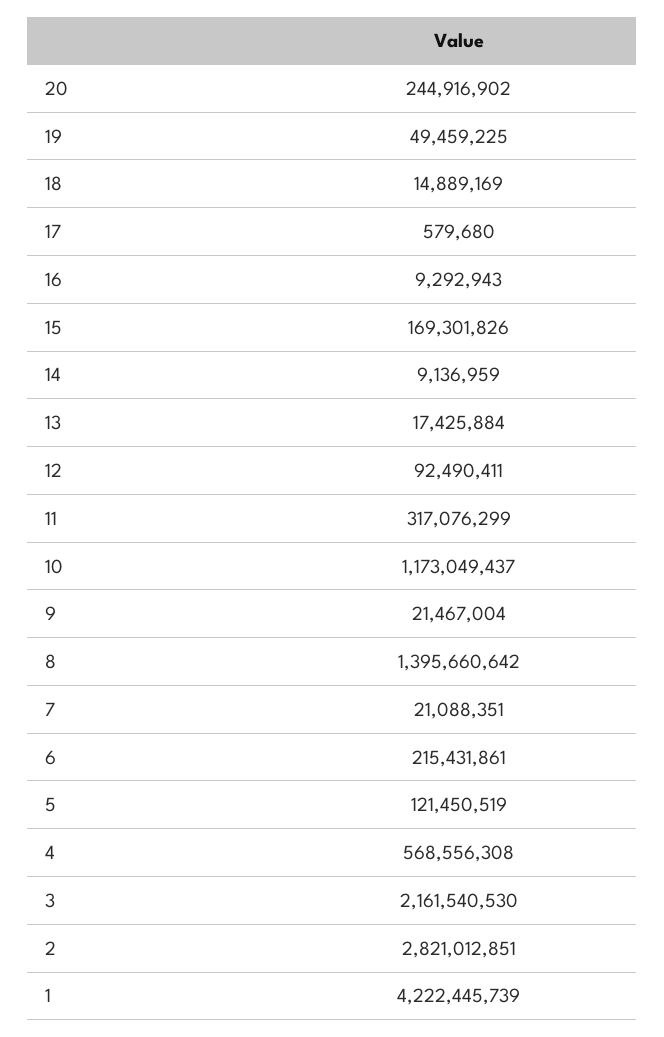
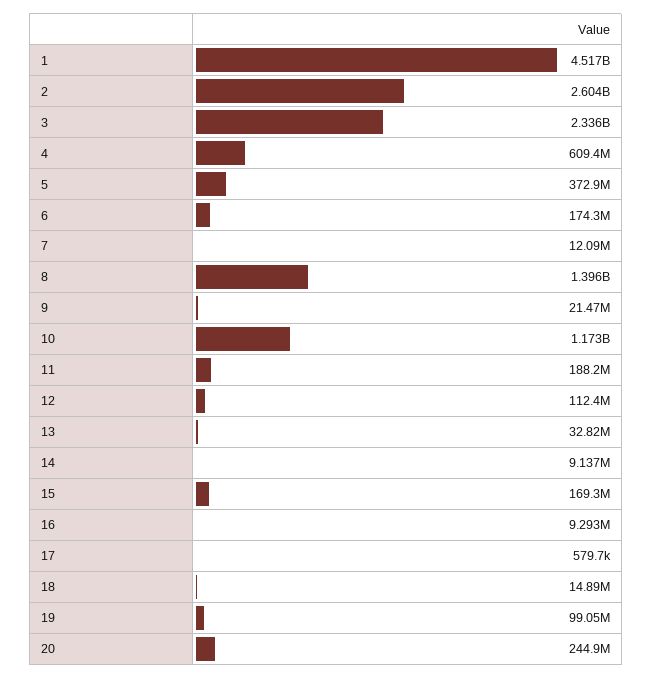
19: 49459225 -> 99050000
13: 17425884 -> 32820000
12: 92490411 -> 112400000
11: 317076299 -> 188200000
7: 21088351 -> 12090000
6: 215431861 -> 174300000
5: 121450519 -> 372900000
4: 568556308 -> 609400000
3: 2161540530 -> 2336000000
2: 2821012851 -> 2604000000
1: 4222445739 -> 4517000000

